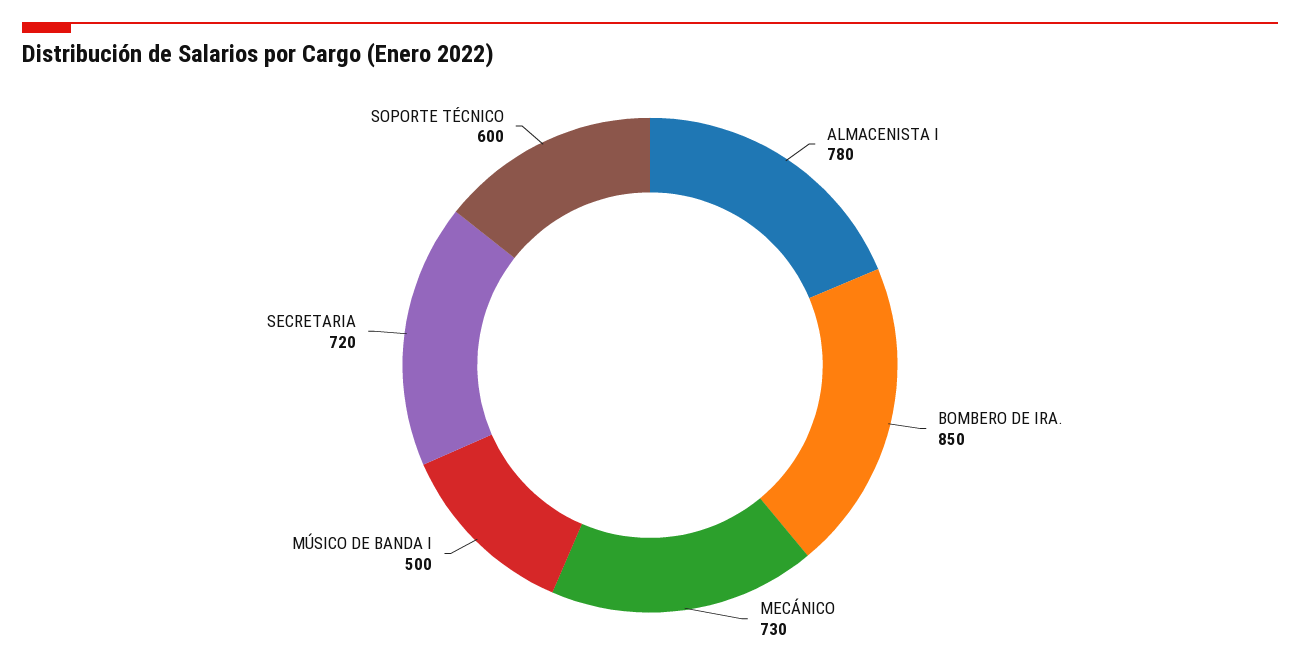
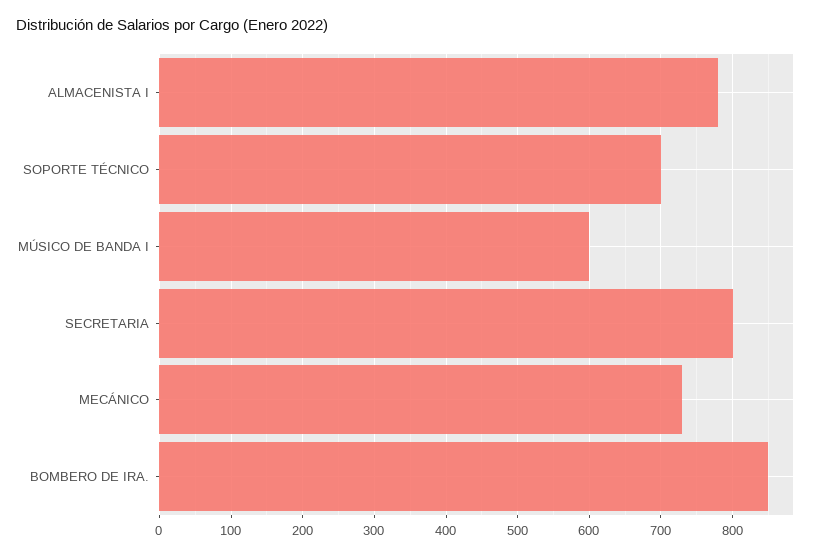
MÚSICO DE BANDA I: 500 -> 600
SECRETARIA: 720 -> 800
SOPORTE TÉCNICO: 600 -> 700

